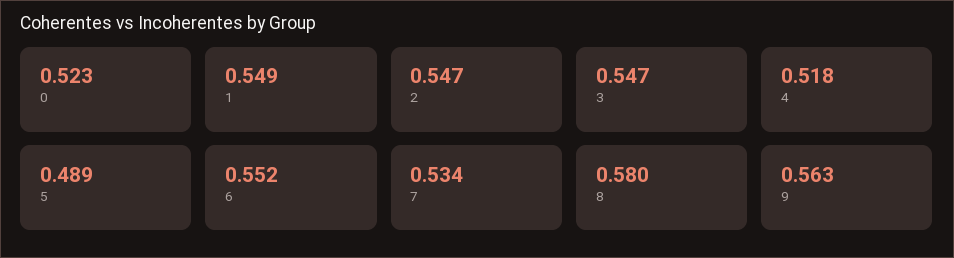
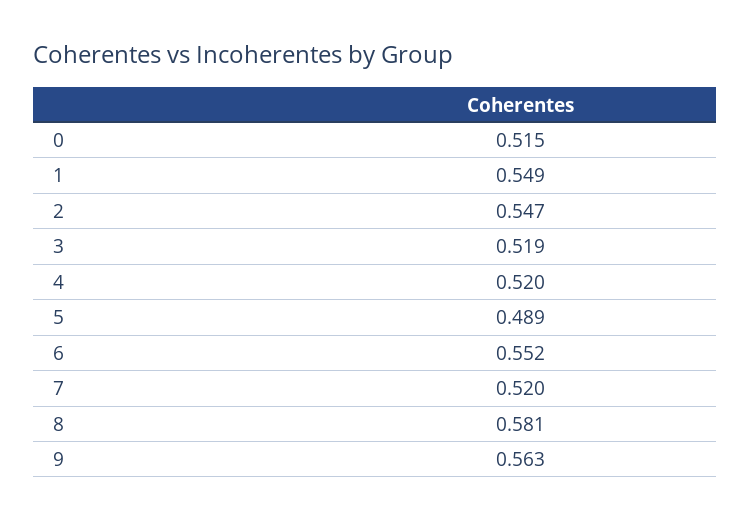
0: 0.523 -> 0.515
3: 0.547 -> 0.519
4: 0.518 -> 0.52
7: 0.534 -> 0.52
8: 0.58 -> 0.581

